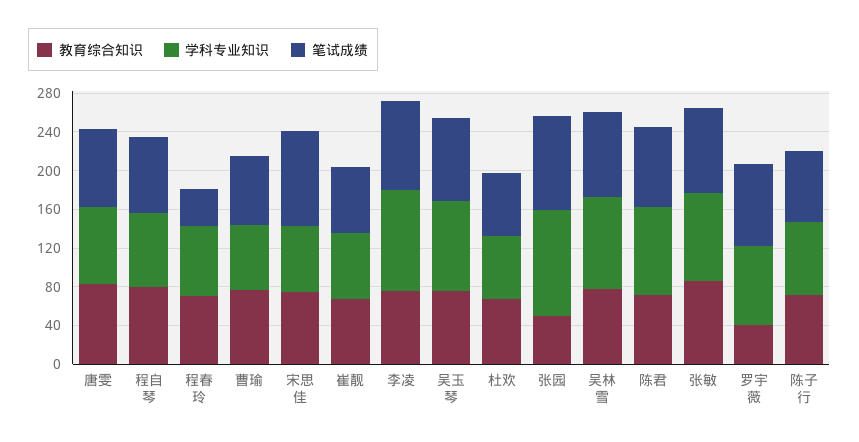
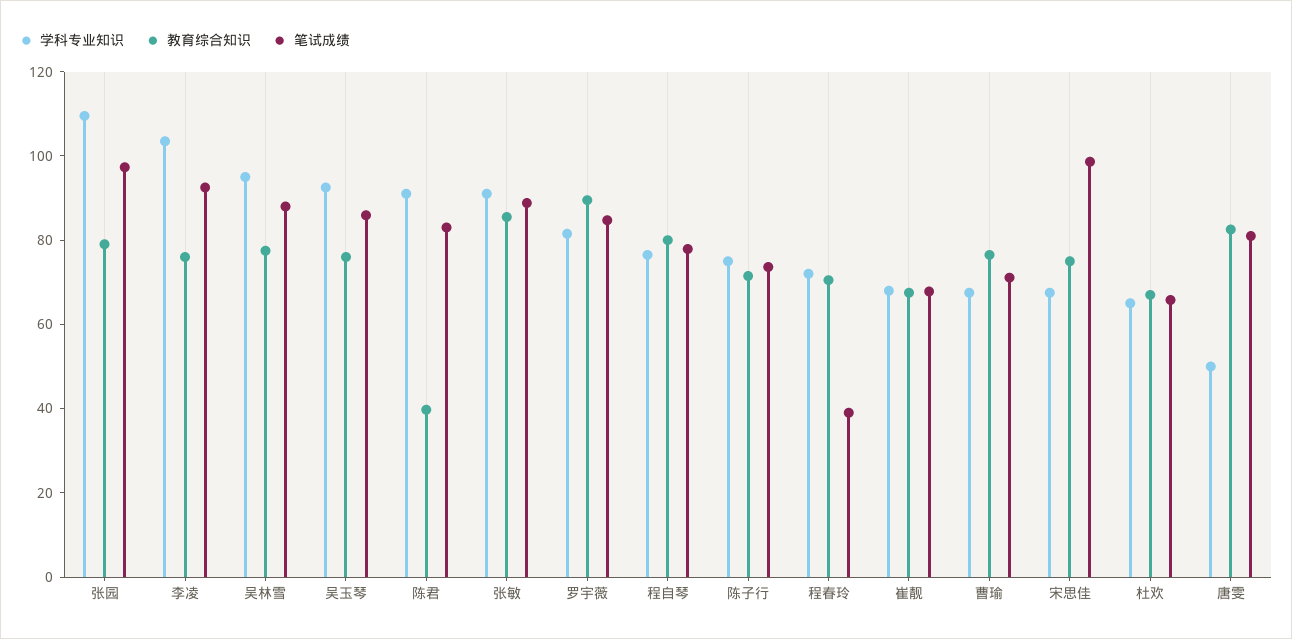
学科专业知识, 唐雯: 80 -> 50
教育综合知识, 张园: 50 -> 80
教育综合知识, 陈君: 70 -> 40
教育综合知识, 罗宇薇: 40 -> 90

